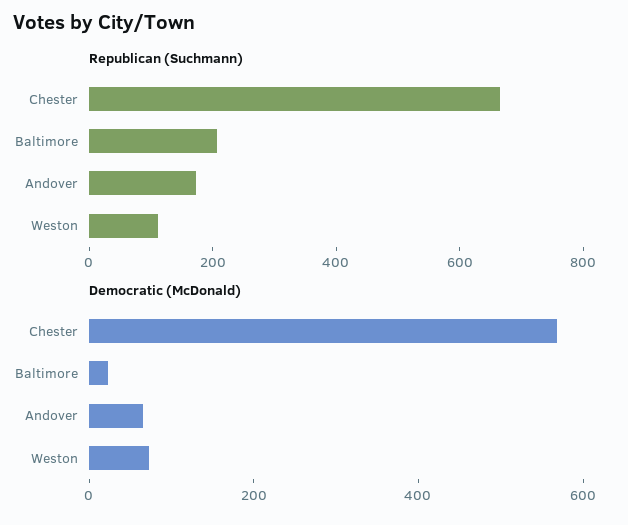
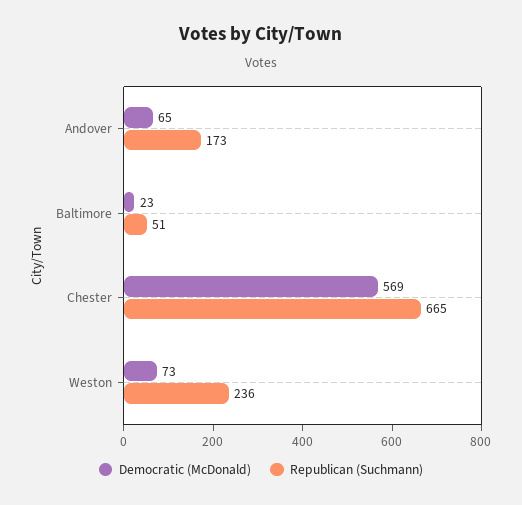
Republican (Suchmann), Baltimore: 200 -> 51
Republican (Suchmann), Weston: 100 -> 236

